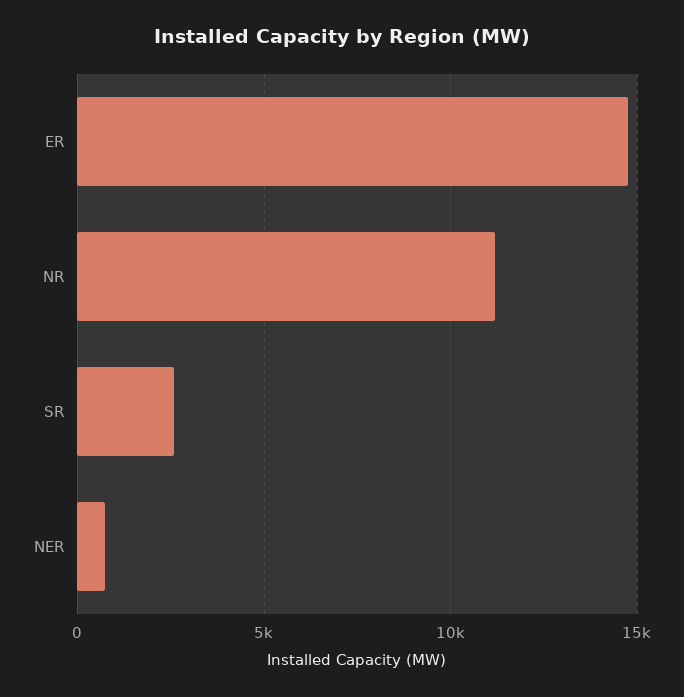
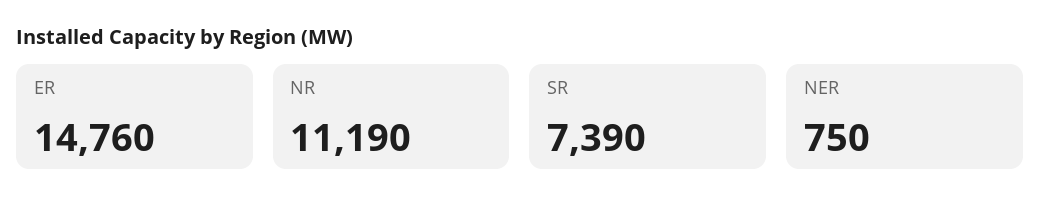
SR: 2500 -> 7390

